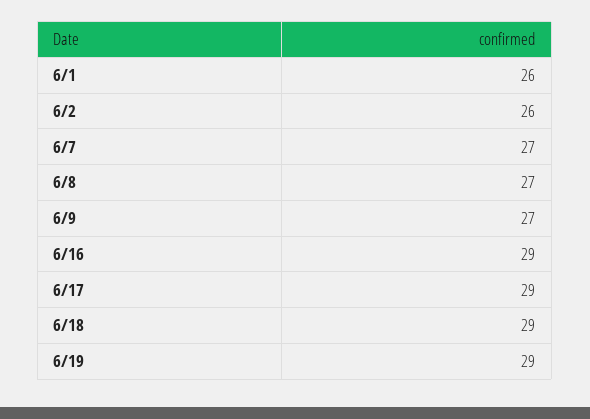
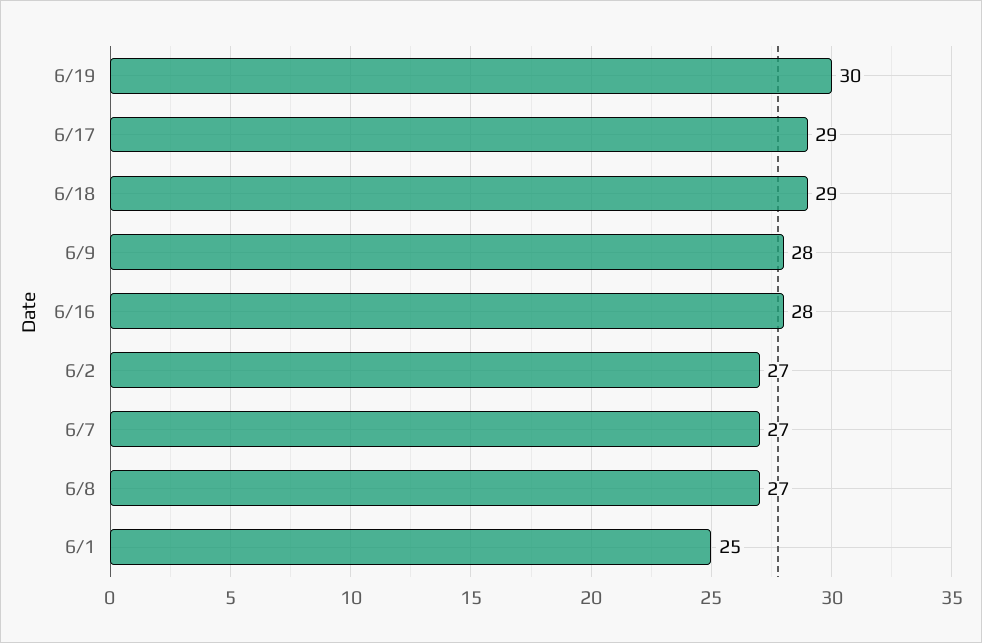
6/1: 26 -> 25
6/2: 26 -> 27
6/9: 27 -> 28
6/16: 29 -> 28
6/19: 29 -> 30

